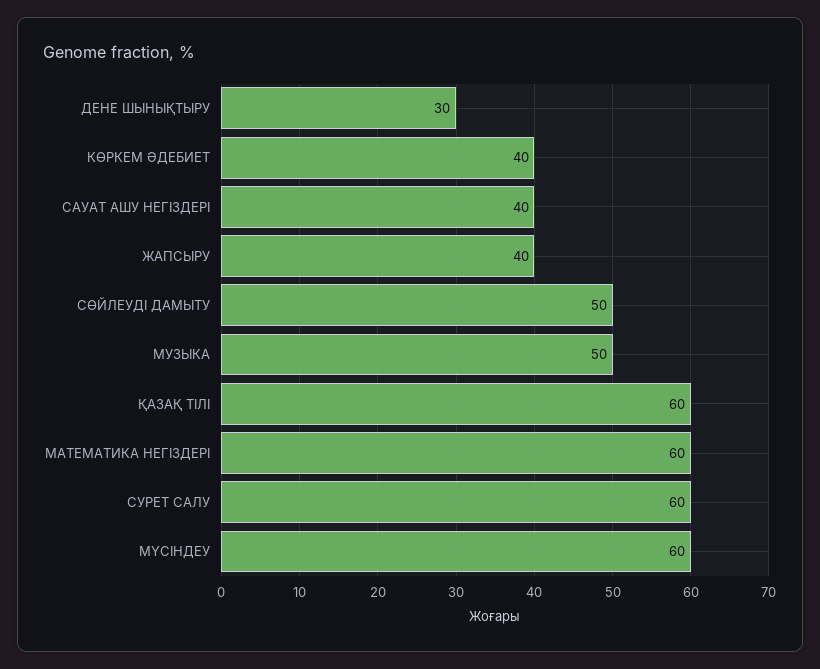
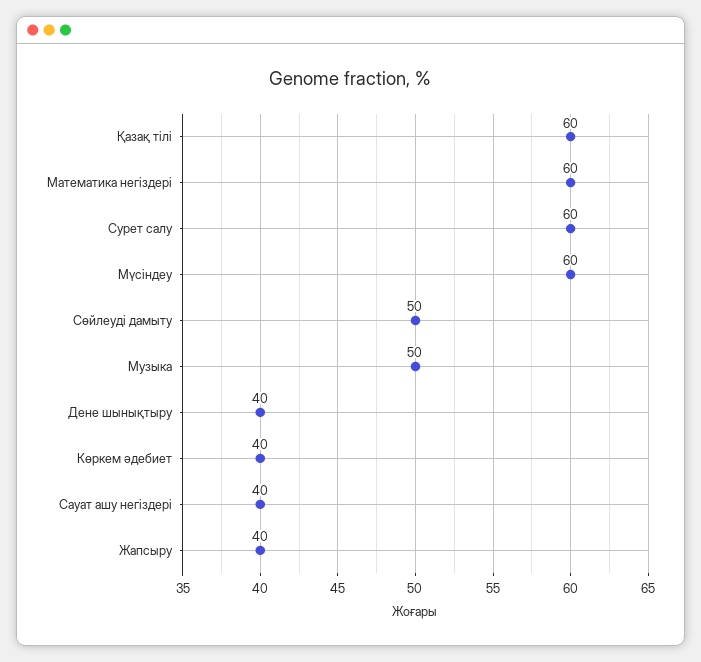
ДЕНЕ ШЫНЫҚТЫРУ: 30 -> 40

